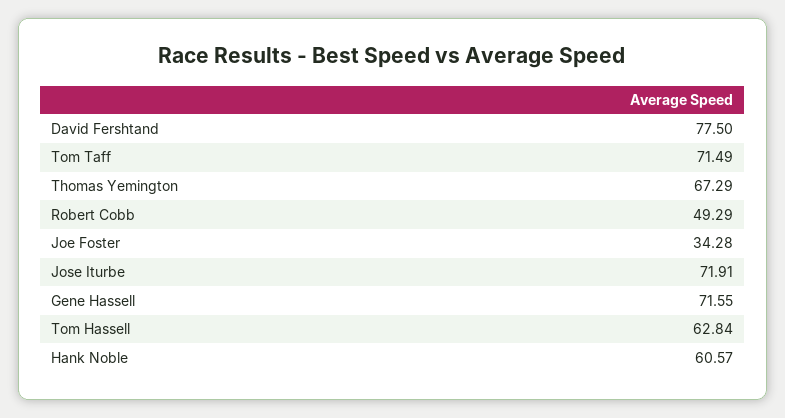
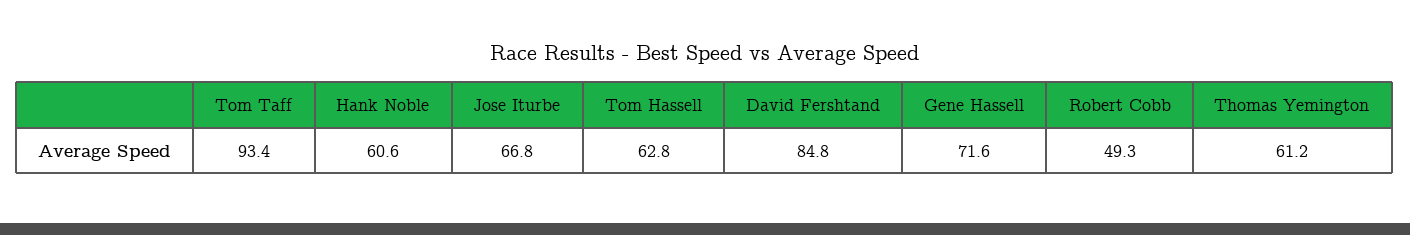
David Fershtand: 77.5 -> 84.8
Tom Taff: 71.49 -> 93.4
Thomas Yemington: 67.29 -> 61.2
Joe Foster: 34.28 -> none
Jose Iturbe: 71.91 -> 66.8

